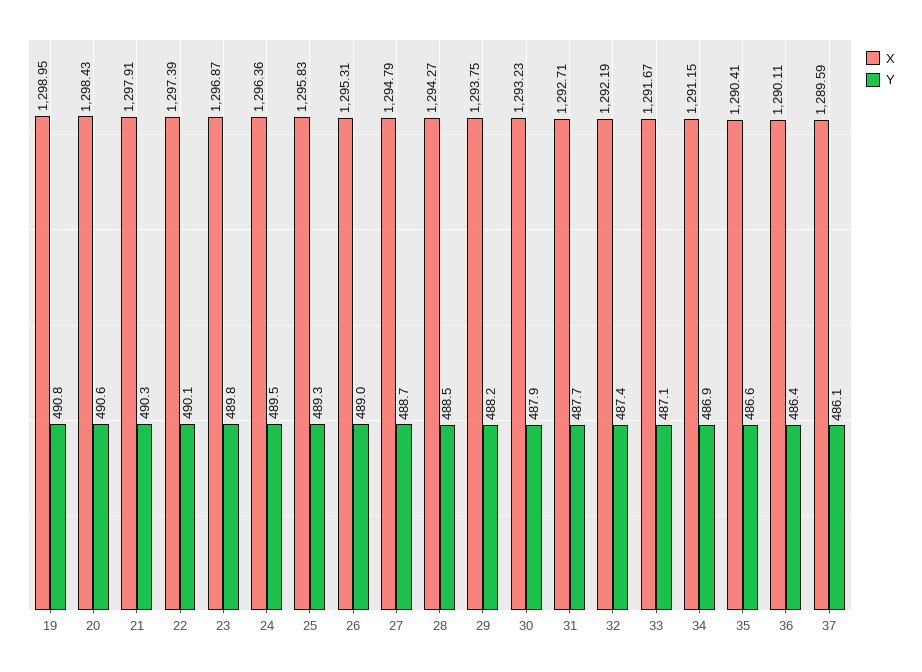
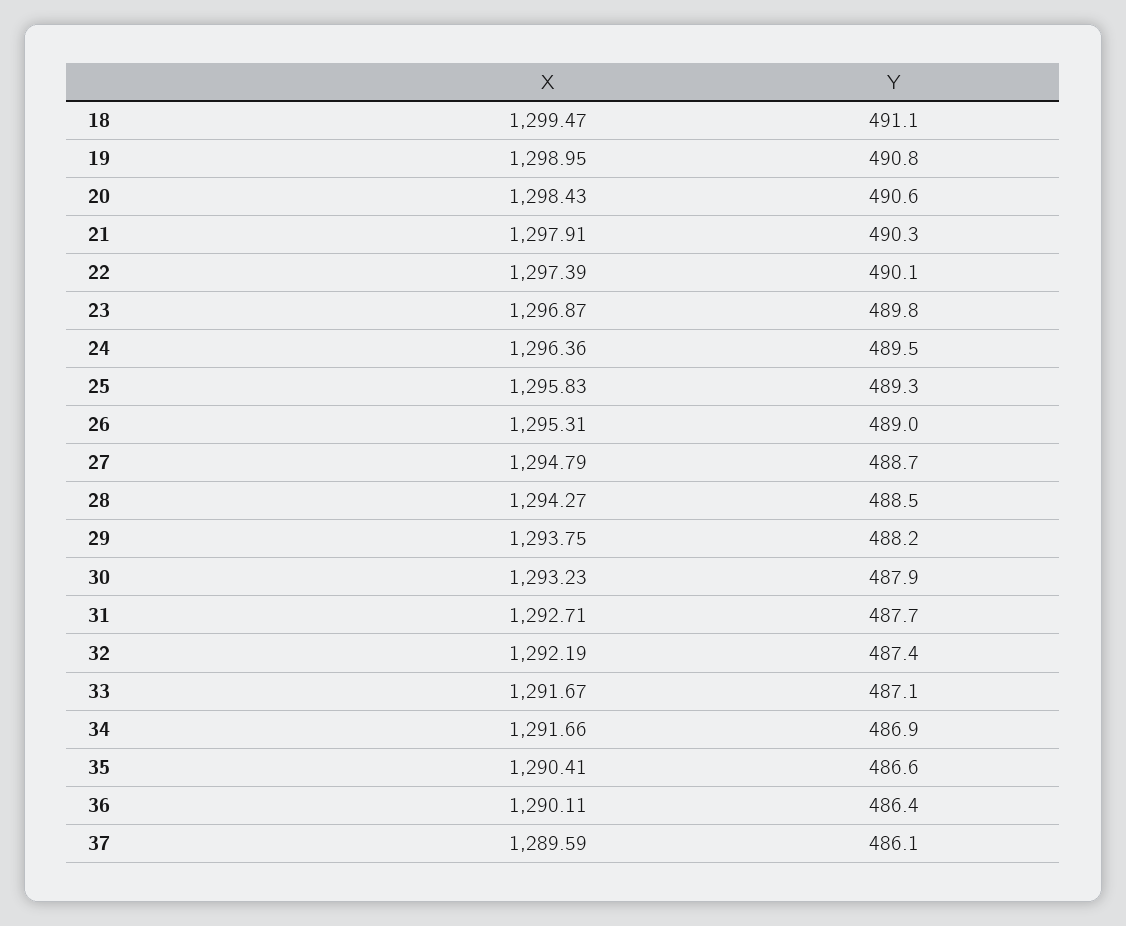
X, 34: 1291.15 -> 1291.66
X, 18: none -> 1299.47
Y, 18: none -> 491.1

